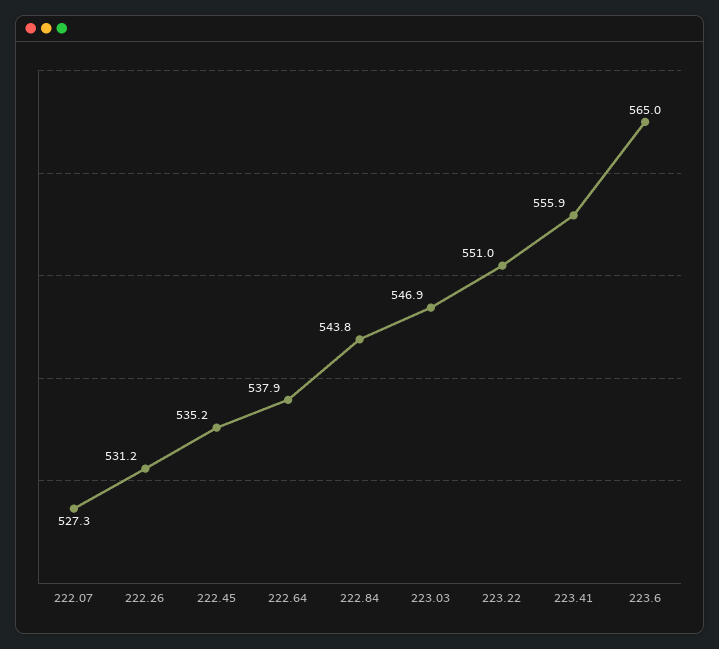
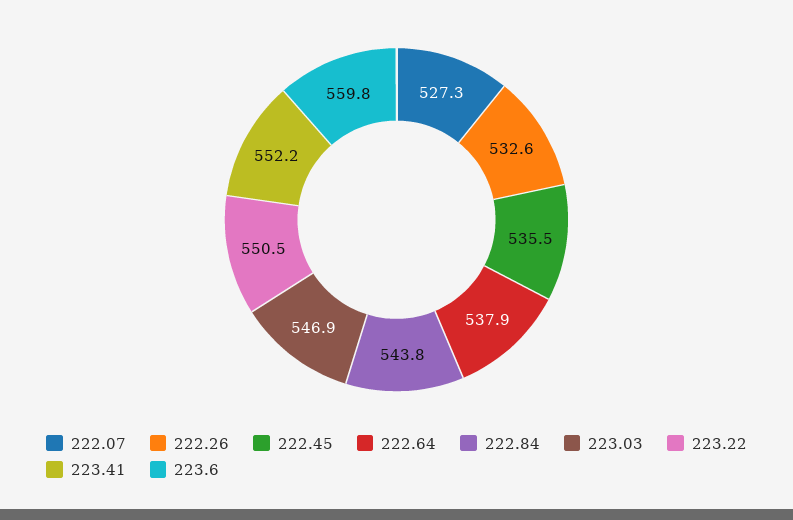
222.26: 531.2 -> 532.6
222.45: 535.2 -> 535.5
223.22: 551 -> 550.5
223.41: 555.9 -> 552.2
223.6: 565 -> 559.8

